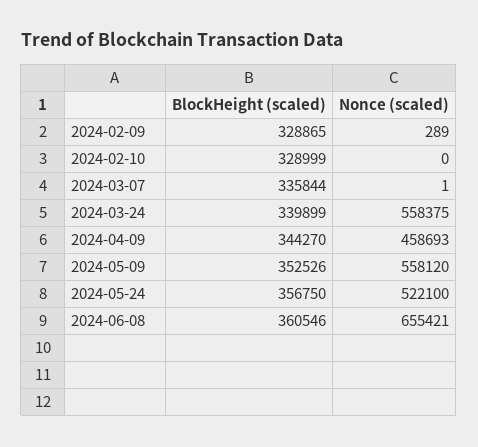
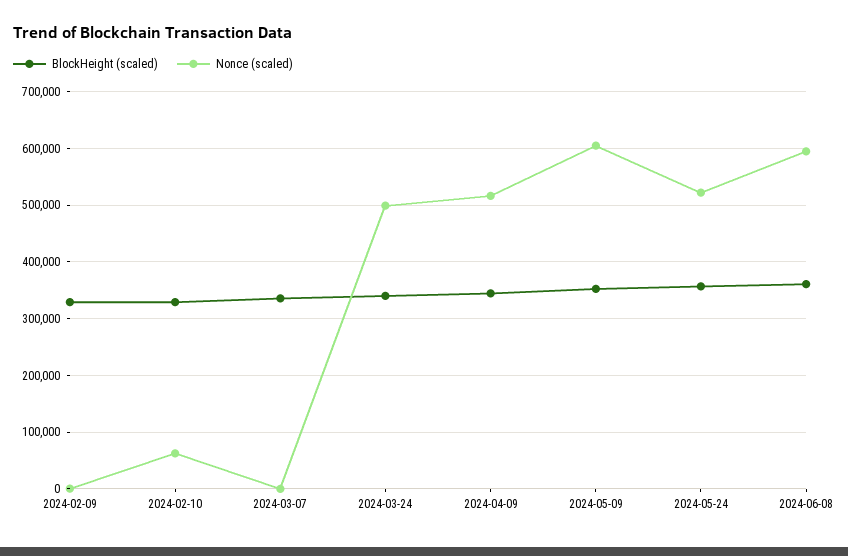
Nonce (scaled), 2024-02-10: 0 -> 60000
Nonce (scaled), 2024-03-24: 558375 -> 500000
Nonce (scaled), 2024-04-09: 458693 -> 520000
Nonce (scaled), 2024-05-09: 558120 -> 600000
Nonce (scaled), 2024-06-08: 655421 -> 600000

